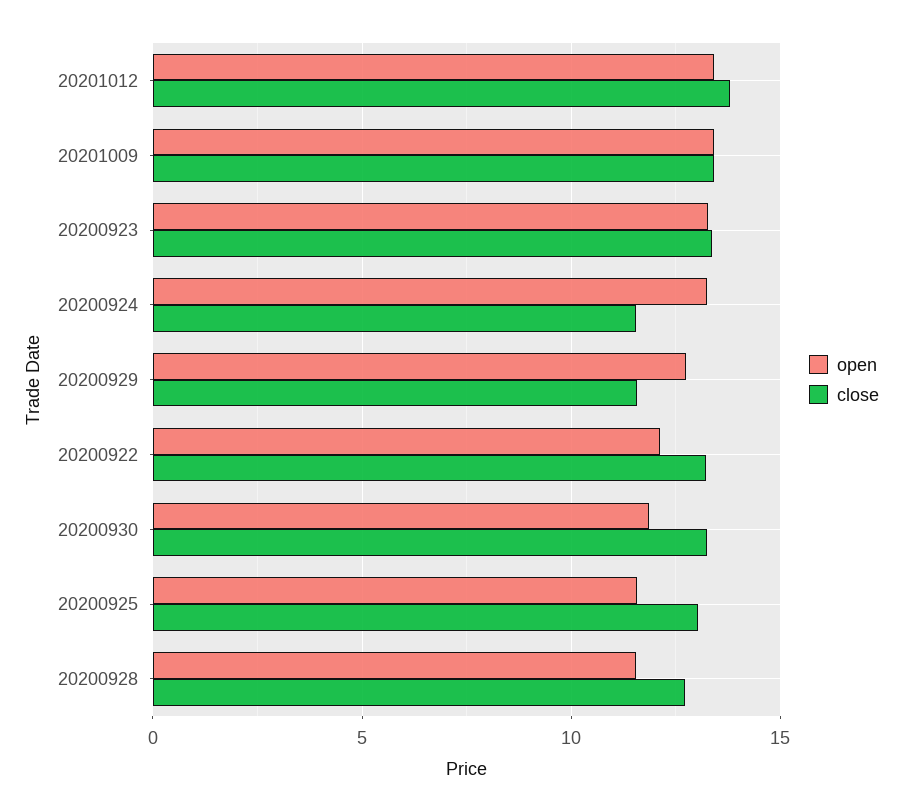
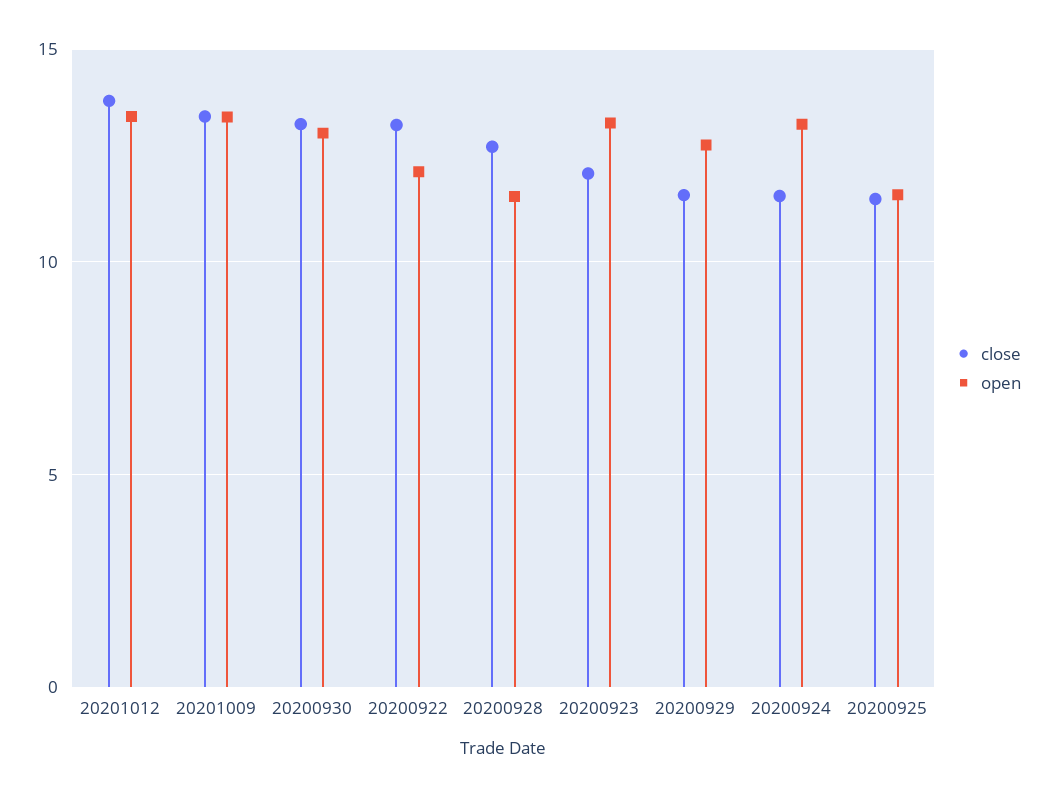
close, 20200923: 13.5 -> 12
open, 20200930: 12 -> 13
close, 20200925: 13 -> 11.5

